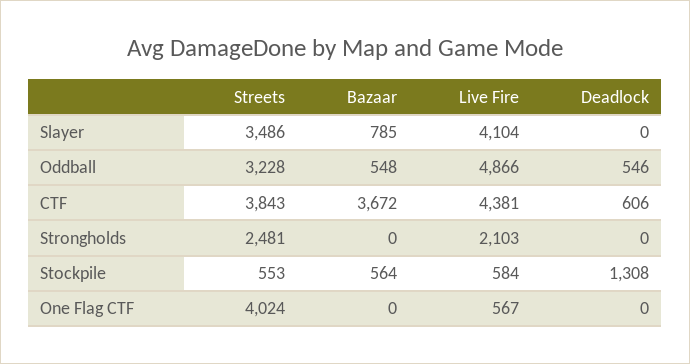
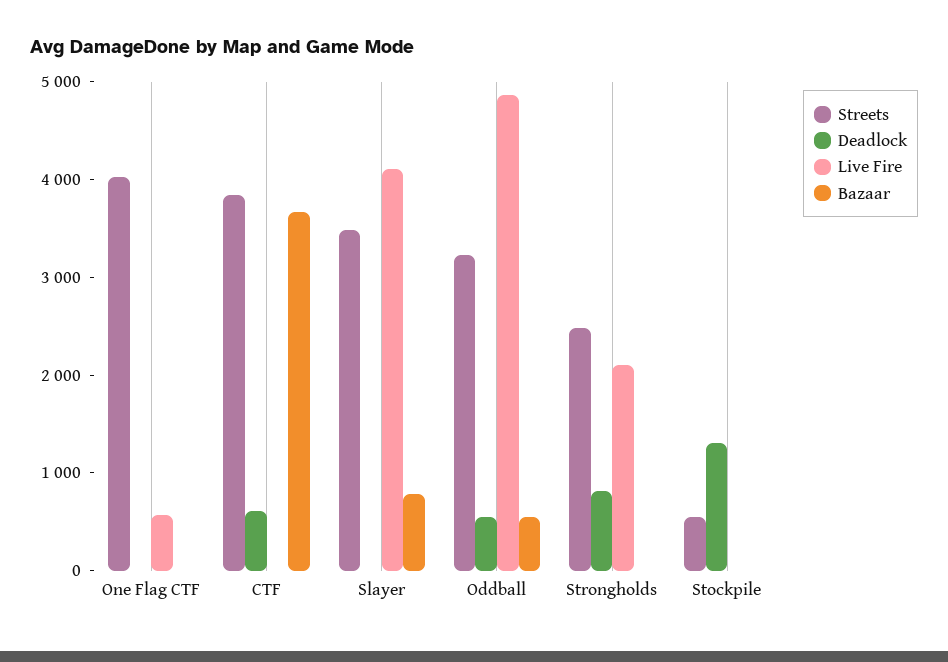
Live Fire, CTF: 4381 -> 0
Deadlock, Strongholds: 0 -> 800
Bazaar, Stockpile: 564 -> 0
Live Fire, Stockpile: 584 -> 0

